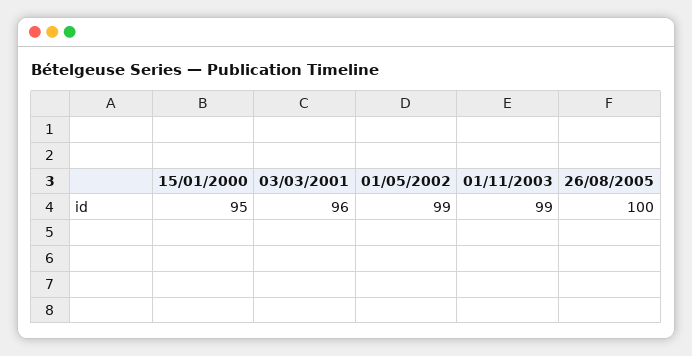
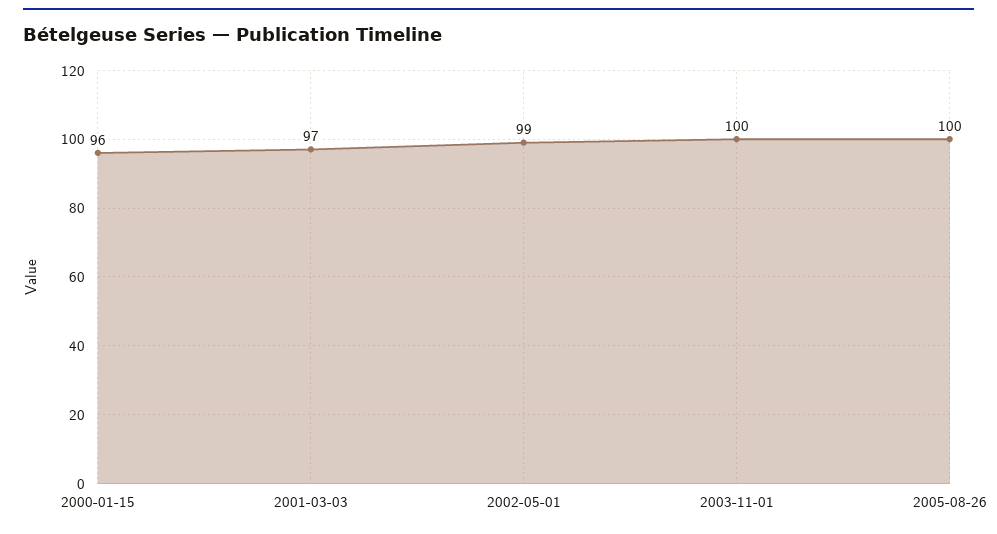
15/01/2000: 95 -> 96
03/03/2001: 96 -> 97
01/11/2003: 99 -> 100

